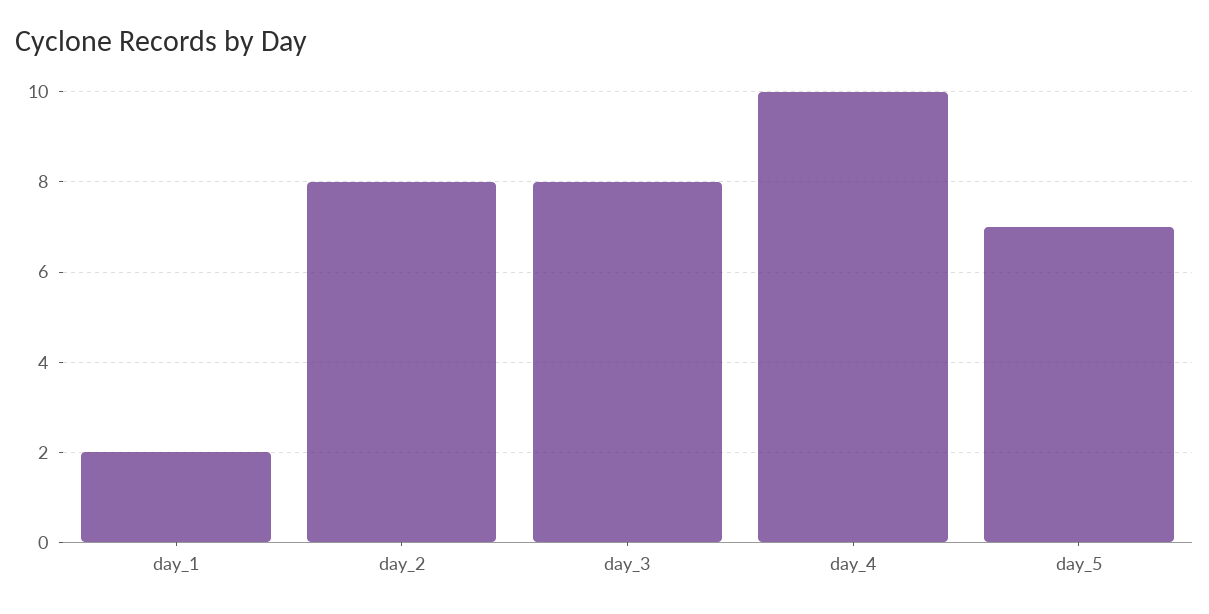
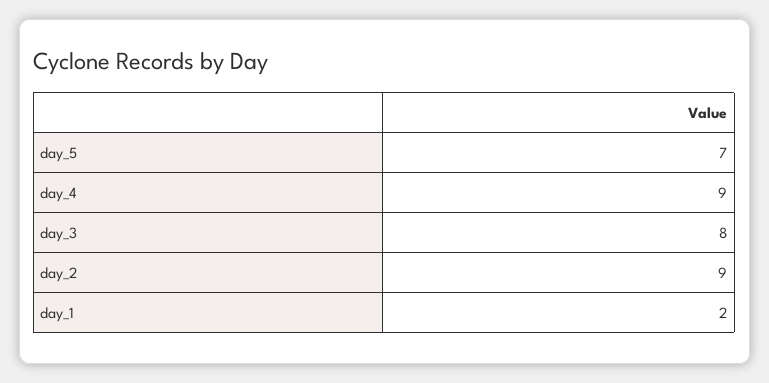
day_2: 8 -> 9
day_4: 10 -> 9

